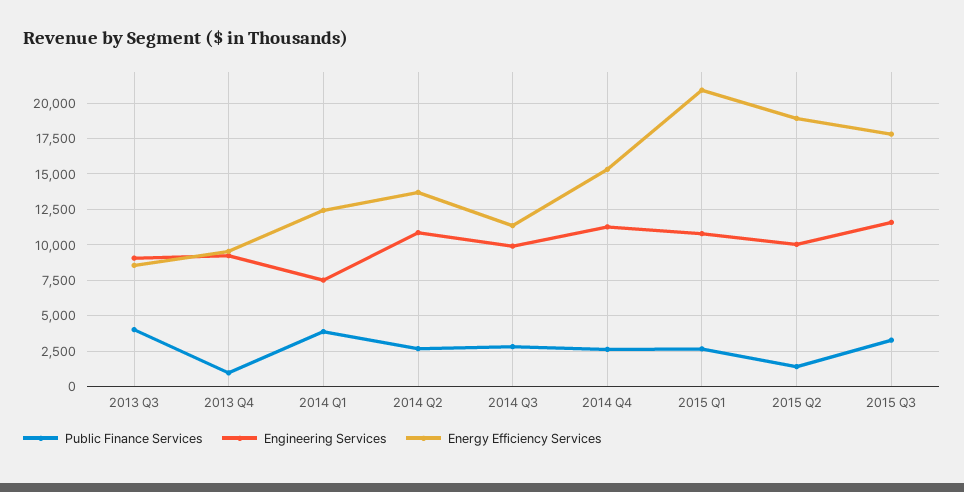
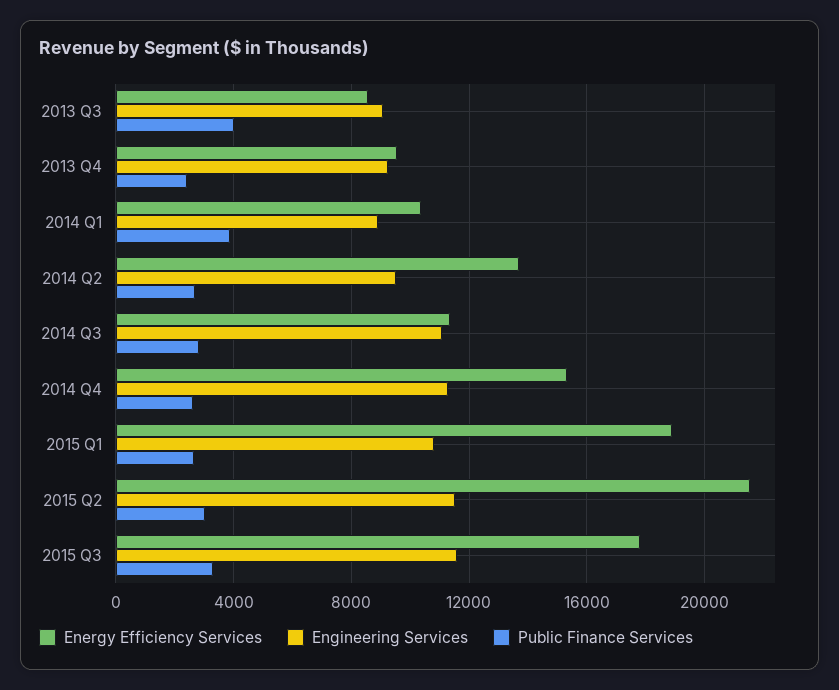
Public Finance Services, 2013 Q4: 1000 -> 2500
Engineering Services, 2014 Q1: 7500 -> 9000
Energy Efficiency Services, 2014 Q1: 12500 -> 10500
Engineering Services, 2014 Q2: 11000 -> 9500
Engineering Services, 2014 Q3: 10000 -> 11000
Energy Efficiency Services, 2015 Q1: 21000 -> 19000
Public Finance Services, 2015 Q2: 1500 -> 3000
Engineering Services, 2015 Q2: 10000 -> 11500
Energy Efficiency Services, 2015 Q2: 19000 -> 21500

